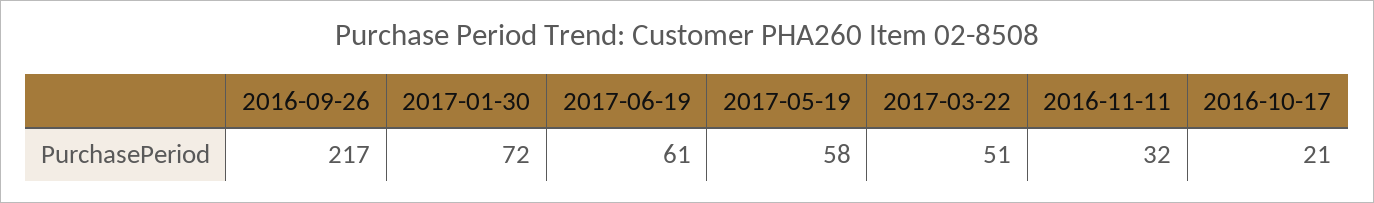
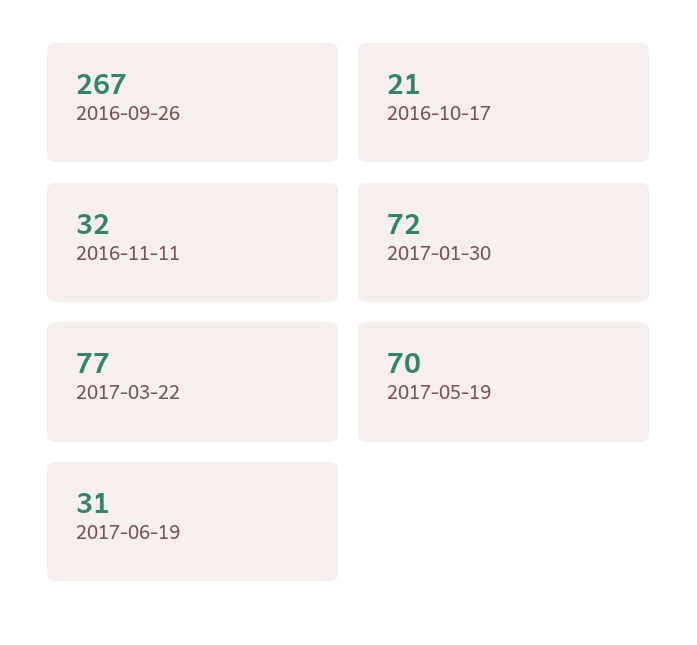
2016-09-26: 217 -> 267
2017-06-19: 61 -> 31
2017-05-19: 58 -> 70
2017-03-22: 51 -> 77

